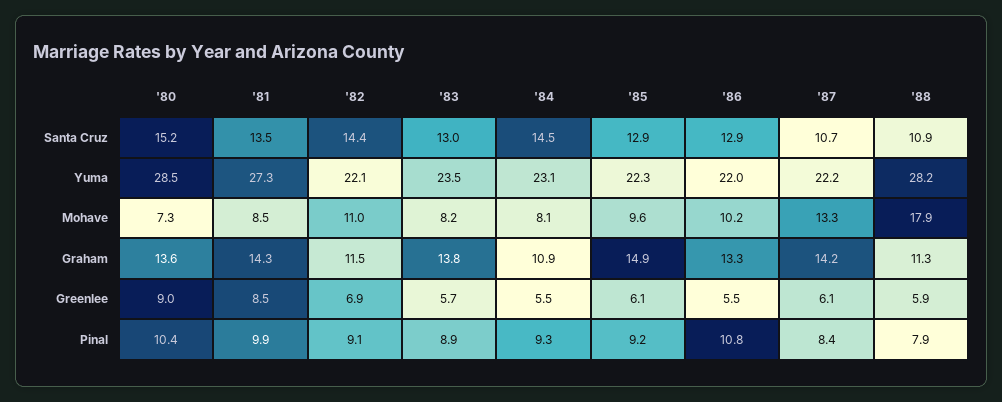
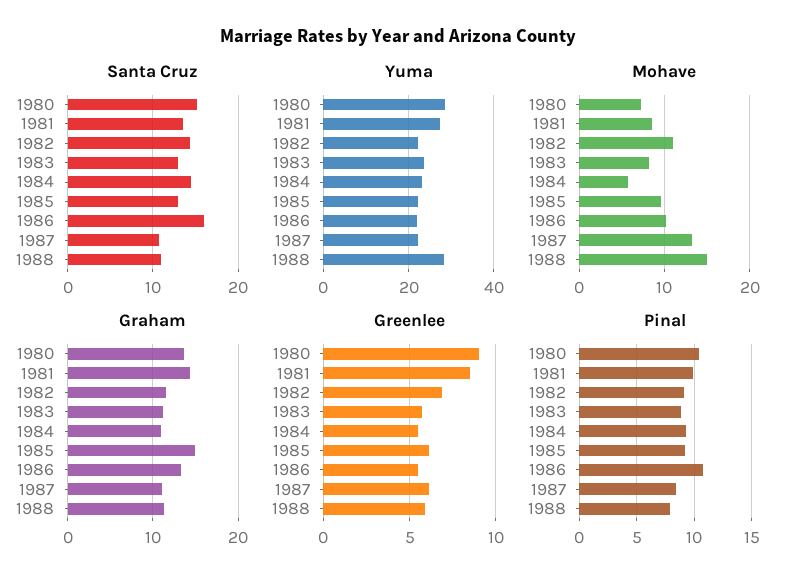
Santa Cruz, '86: 12.9 -> 16
Mohave, '84: 8.1 -> 6
Mohave, '88: 17.9 -> 15
Graham, '83: 13.8 -> 11
Graham, '87: 14.2 -> 11

